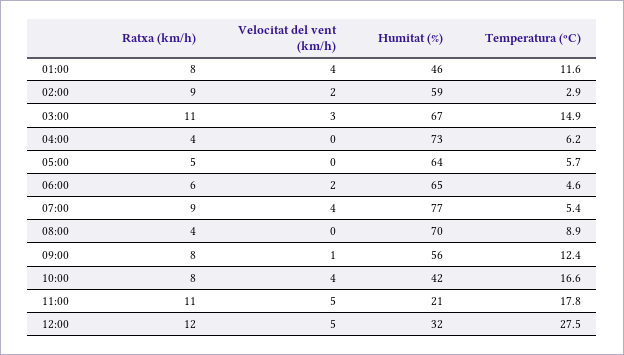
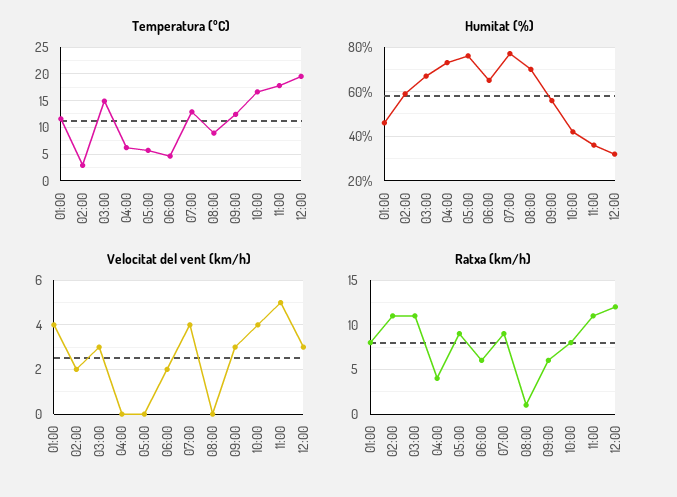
Ratxa (km/h), 02:00: 9 -> 11
Ratxa (km/h), 05:00: 5 -> 9
Humitat (%), 05:00: 64 -> 75
Temperatura (ºC), 07:00: 5.4 -> 12.5
Ratxa (km/h), 08:00: 4 -> 1
Ratxa (km/h), 09:00: 8 -> 6
Velocitat del vent (km/h), 09:00: 1 -> 3
Humitat (%), 11:00: 21 -> 35
Velocitat del vent (km/h), 12:00: 5 -> 3
Temperatura (ºC), 12:00: 27.5 -> 20

